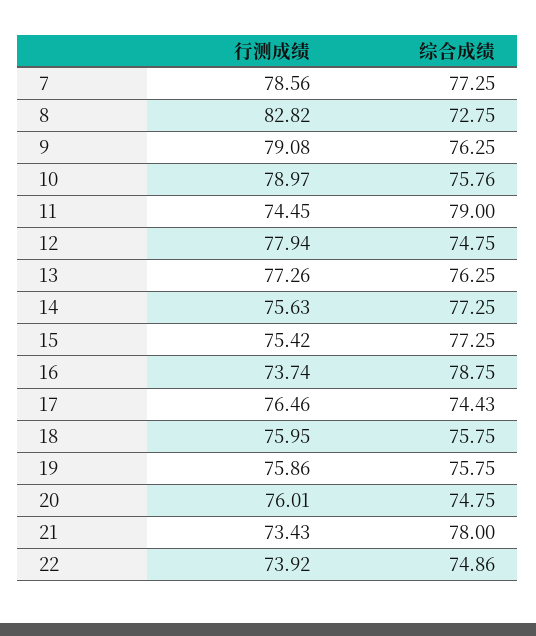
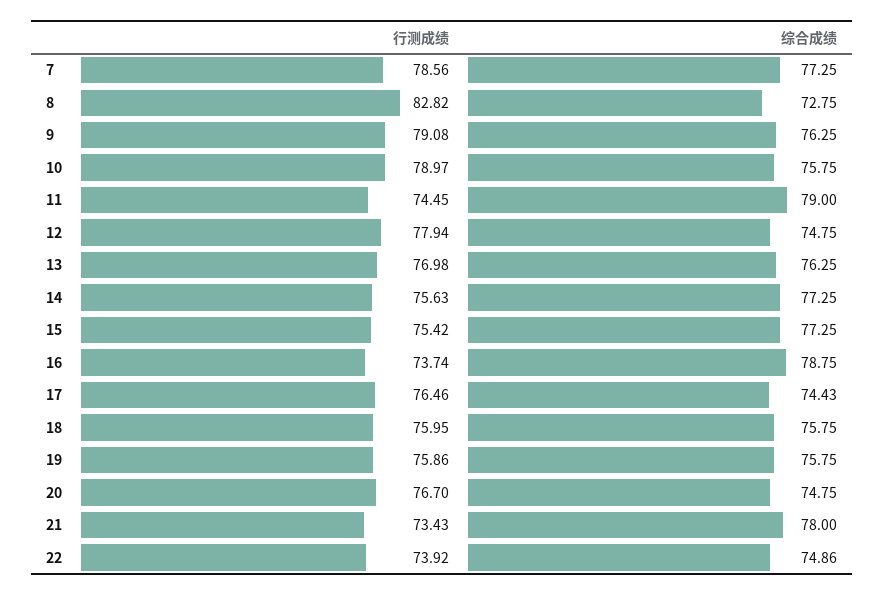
综合成绩, 10: 75.76 -> 75.75
行测成绩, 13: 77.26 -> 76.98
行测成绩, 20: 76.01 -> 76.7

